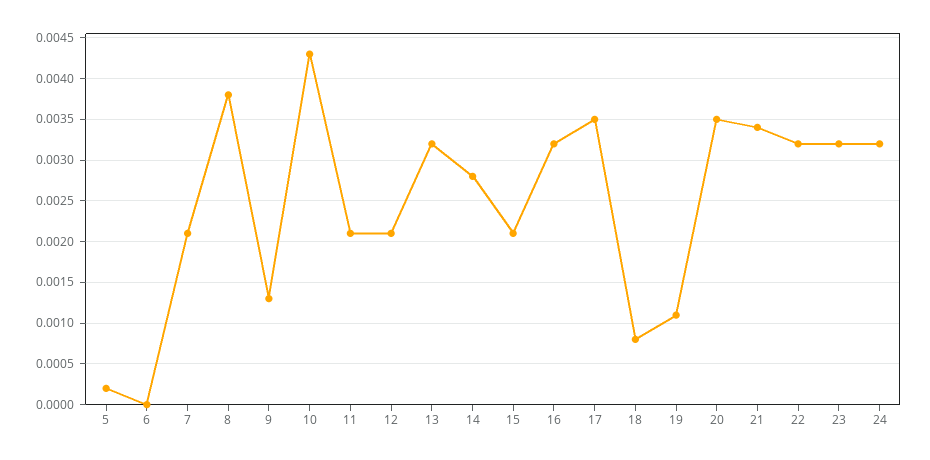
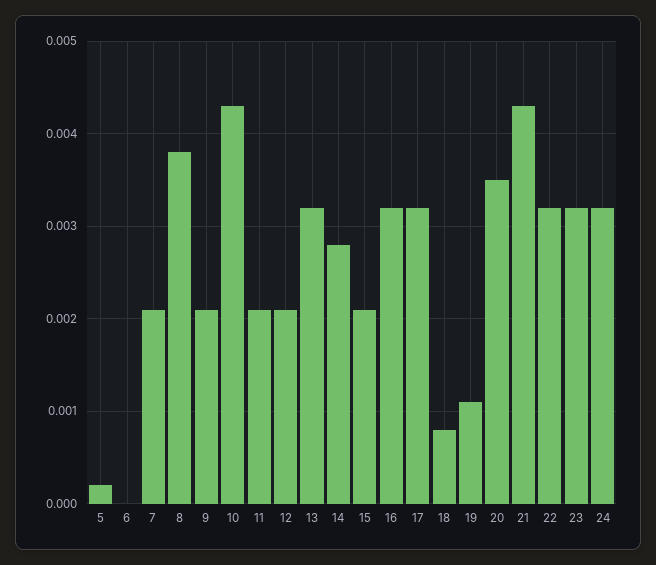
9: 0.0013 -> 0.0021
17: 0.0035 -> 0.0032
21: 0.0034 -> 0.0043

